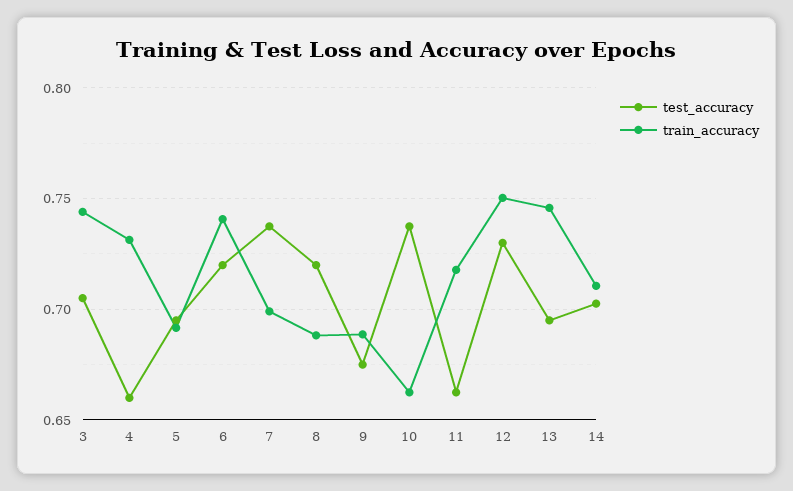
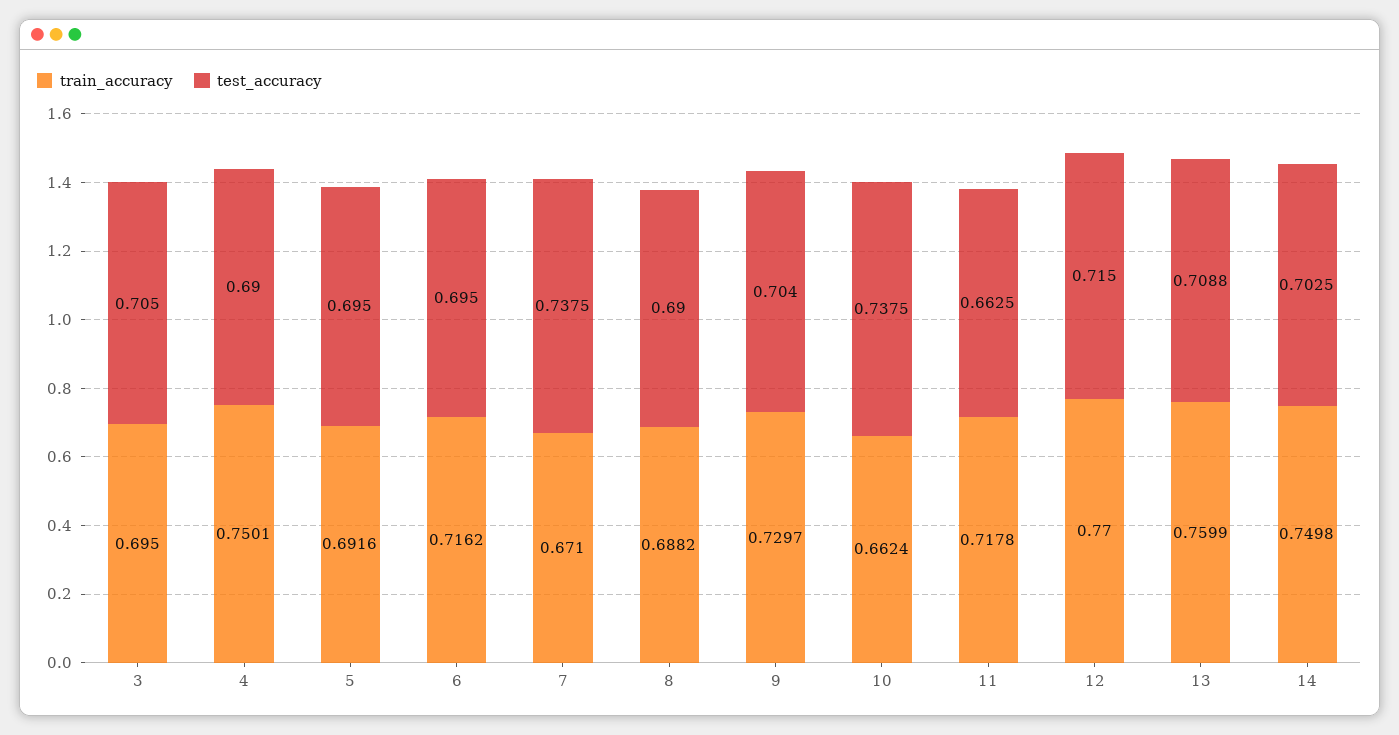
train_accuracy, 3: 0.745 -> 0.695
test_accuracy, 4: 0.66 -> 0.69
train_accuracy, 4: 0.73 -> 0.7501
test_accuracy, 6: 0.72 -> 0.695
train_accuracy, 6: 0.74 -> 0.7162
train_accuracy, 7: 0.7 -> 0.671
test_accuracy, 8: 0.72 -> 0.69
test_accuracy, 9: 0.675 -> 0.704
train_accuracy, 9: 0.69 -> 0.7297
test_accuracy, 12: 0.73 -> 0.715
train_accuracy, 12: 0.75 -> 0.77
test_accuracy, 13: 0.695 -> 0.7088
train_accuracy, 13: 0.745 -> 0.7599
train_accuracy, 14: 0.71 -> 0.7498

